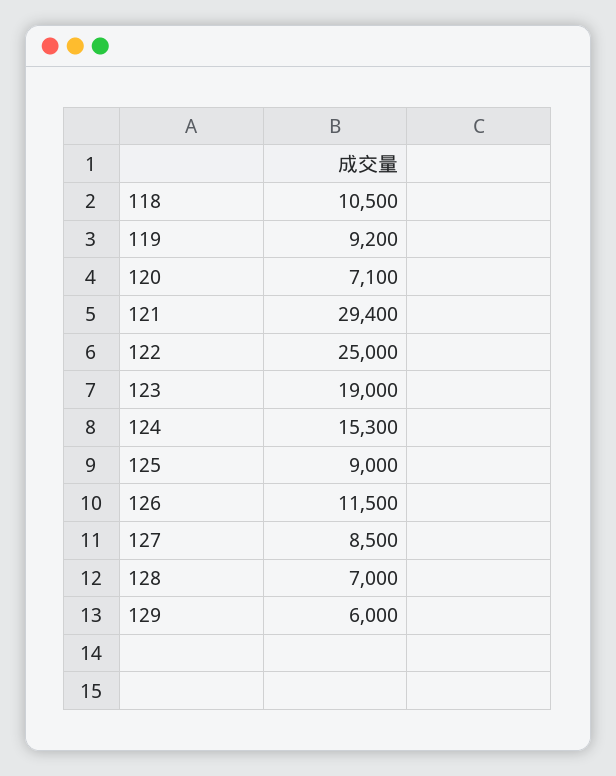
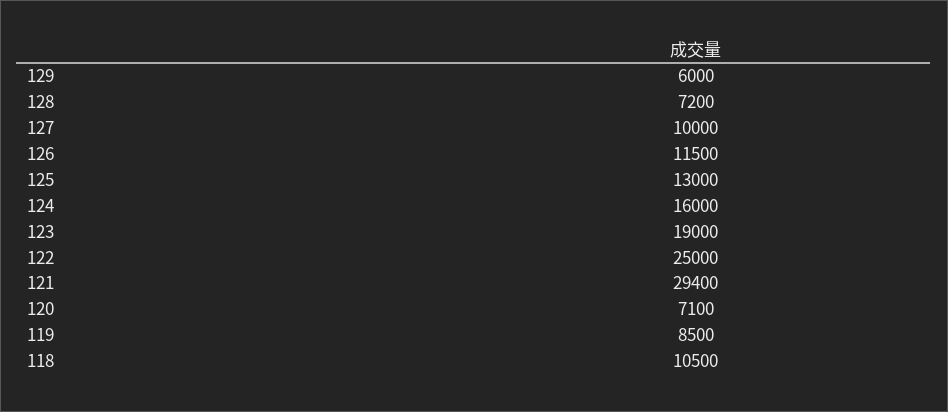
119: 9200 -> 8500
124: 15300 -> 16000
125: 9000 -> 13000
127: 8500 -> 10000
128: 7000 -> 7200

